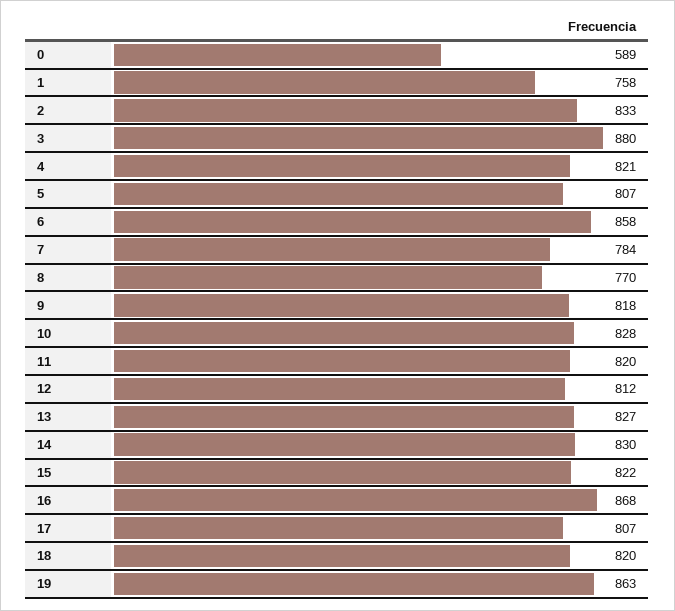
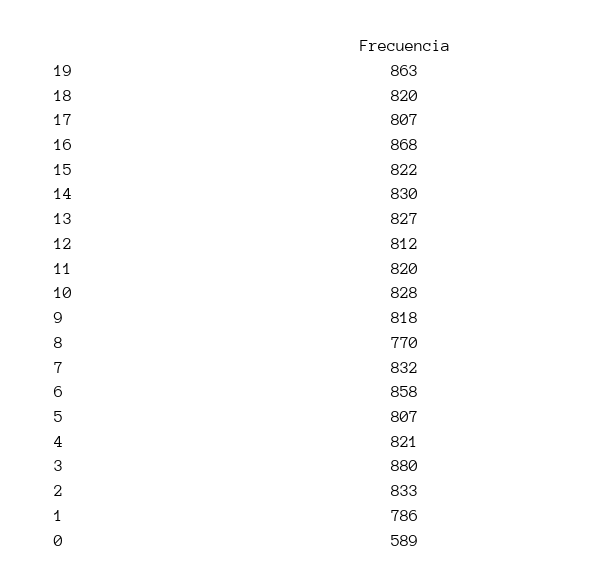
1: 758 -> 786
7: 784 -> 832

